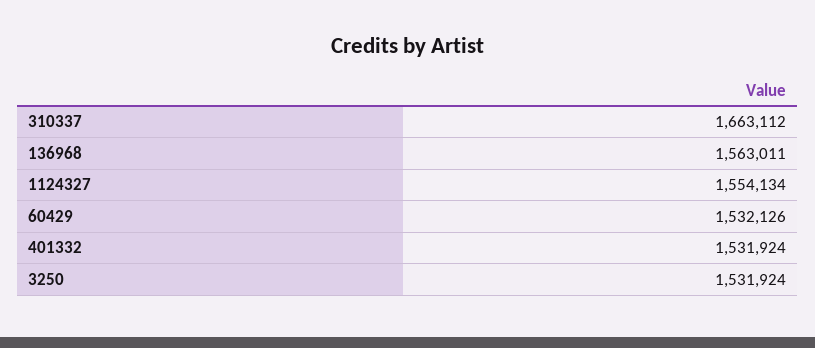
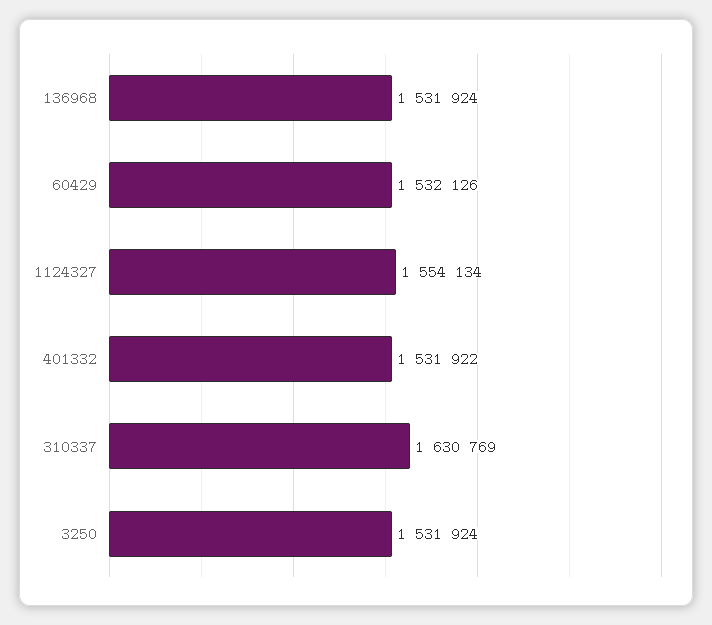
310337: 1663112 -> 1630769
136968: 1563011 -> 1531924
401332: 1531924 -> 1531922

